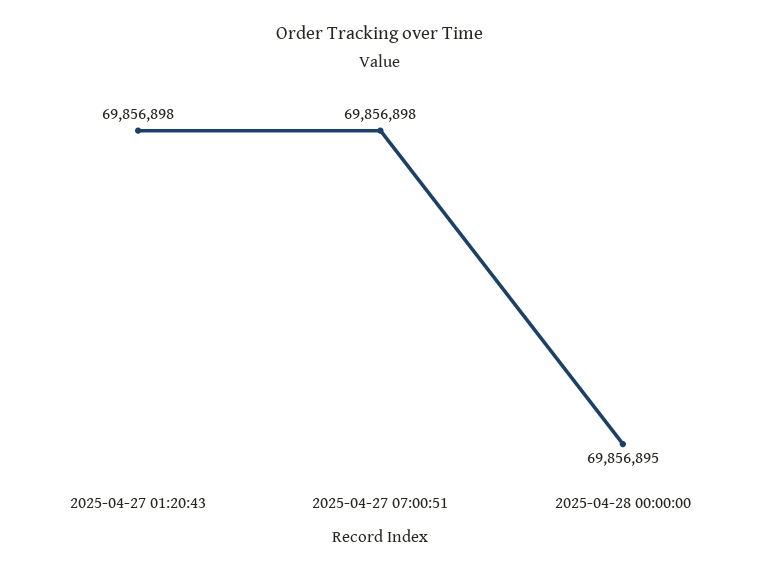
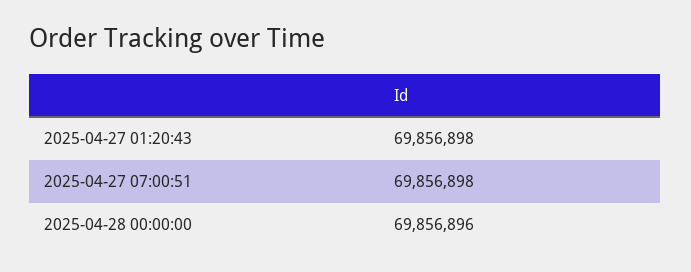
2025-04-28 00:00:00: 69856895 -> 69856896

